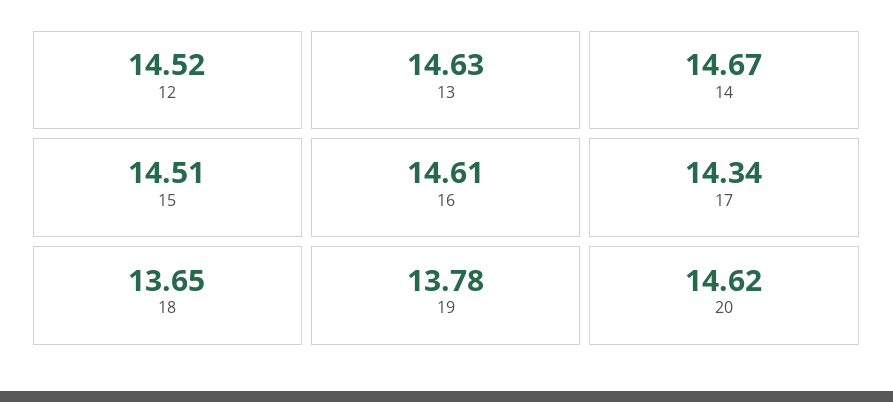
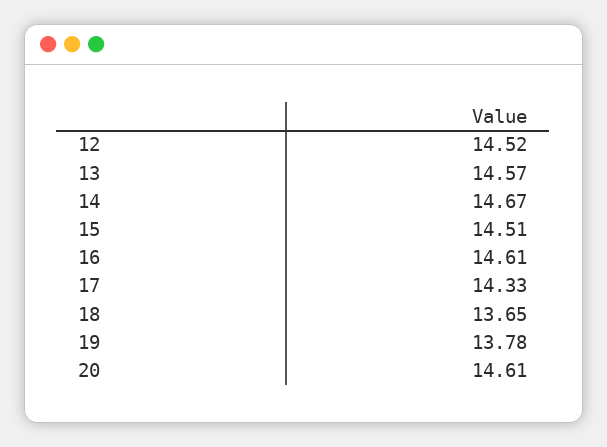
13: 14.63 -> 14.57
17: 14.34 -> 14.33
20: 14.62 -> 14.61

